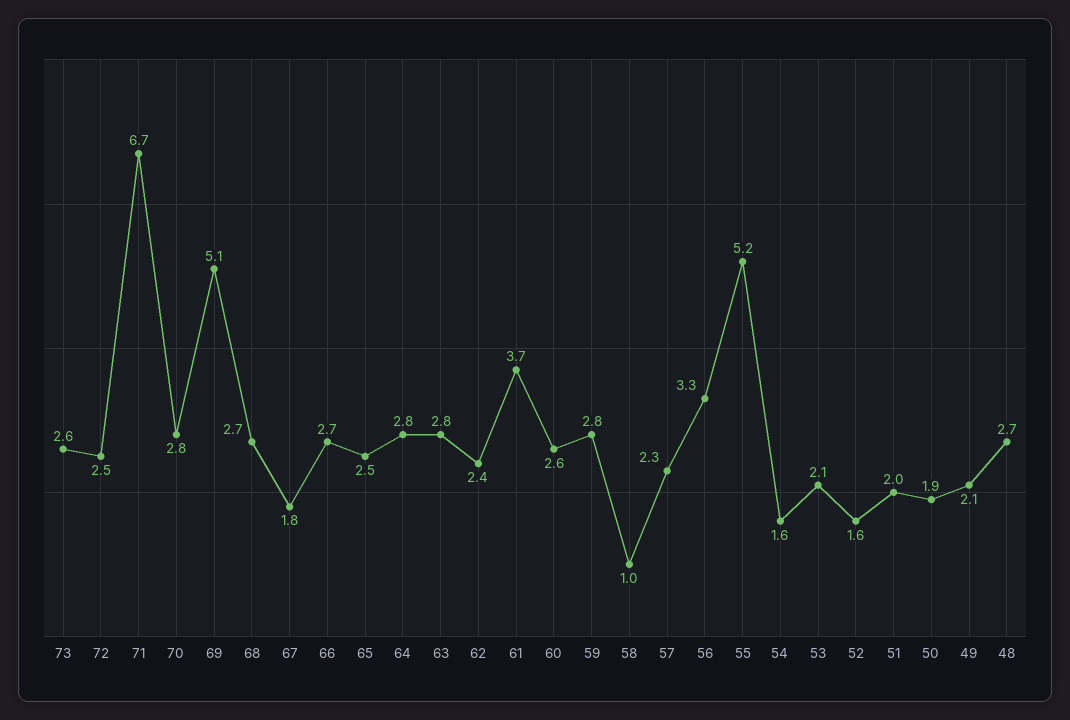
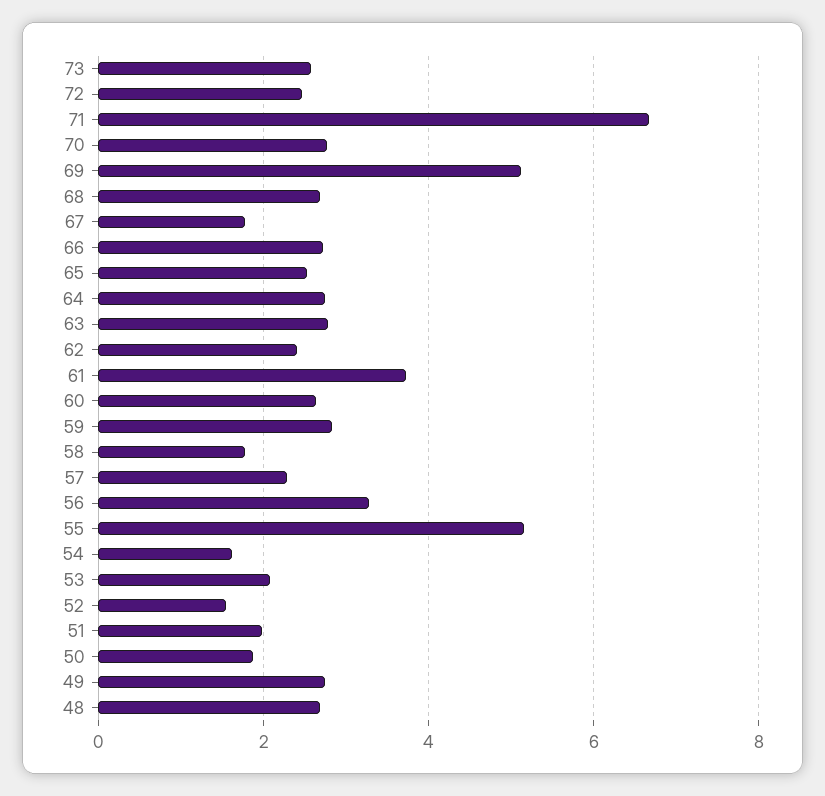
58: 1 -> 1.8
49: 2.1 -> 2.8

